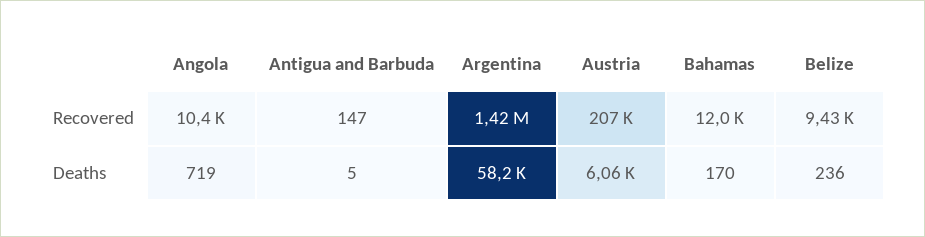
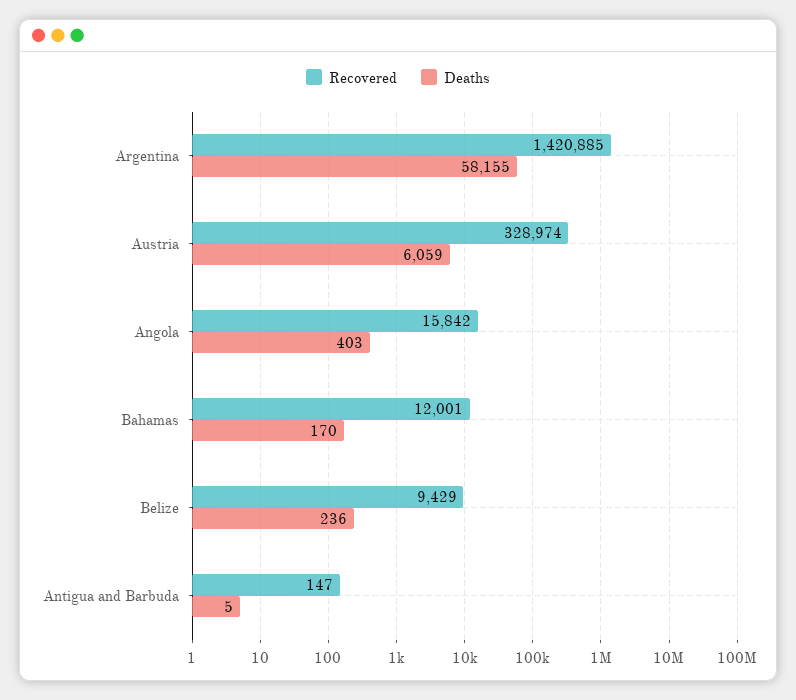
Recovered, Angola: 10400 -> 15842
Recovered, Austria: 207000 -> 328974
Deaths, Angola: 719 -> 403

